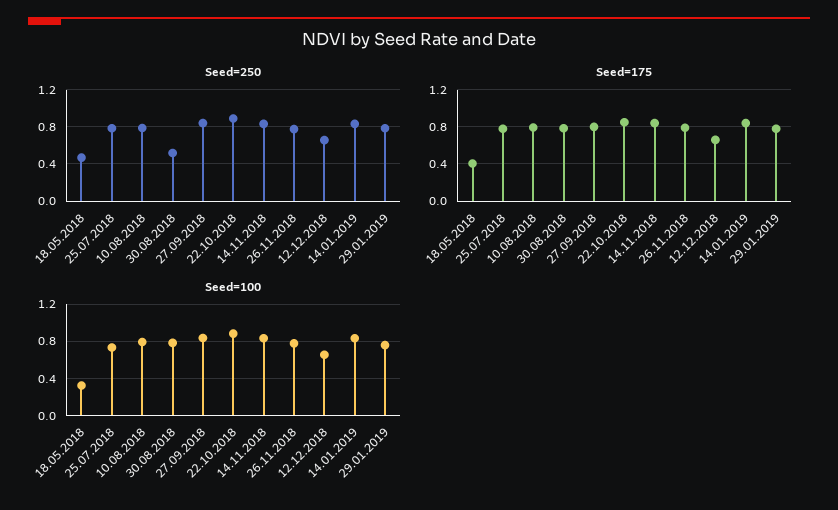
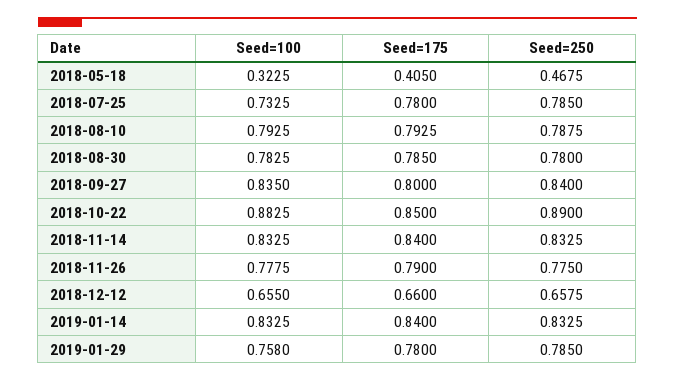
Seed=250, 30.08.2018: 0.5 -> 0.78

